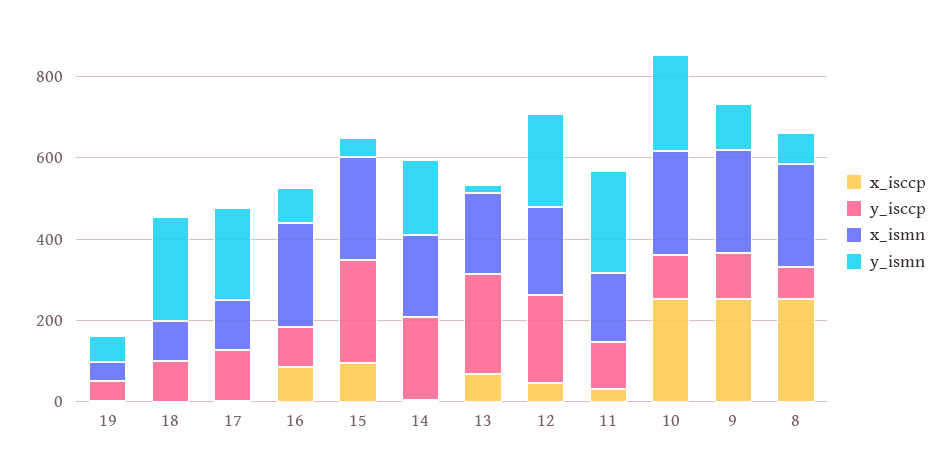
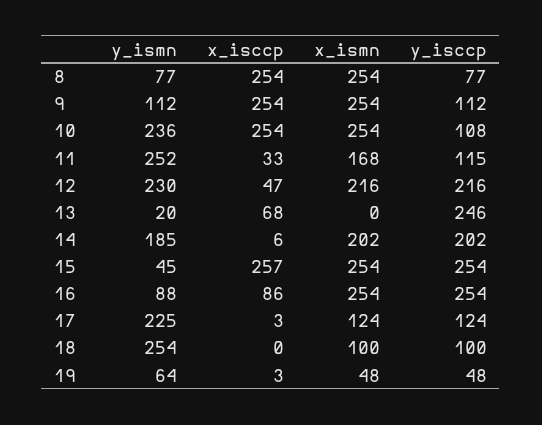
y_isccp, 16: 100 -> 254
x_isccp, 15: 100 -> 257
x_ismn, 13: 200 -> 0

